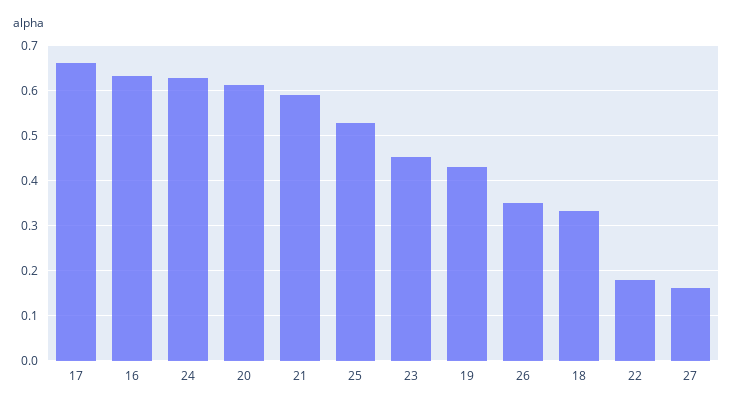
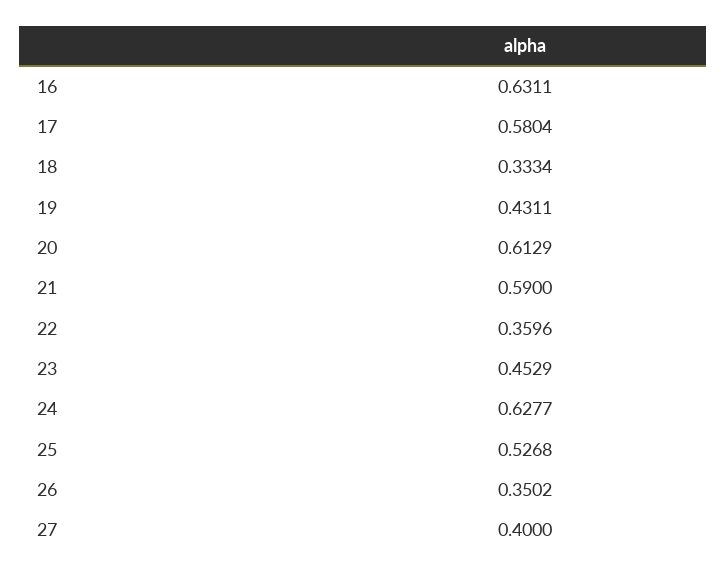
17: 0.66 -> 0.5804
22: 0.18 -> 0.3596
27: 0.16 -> 0.4

